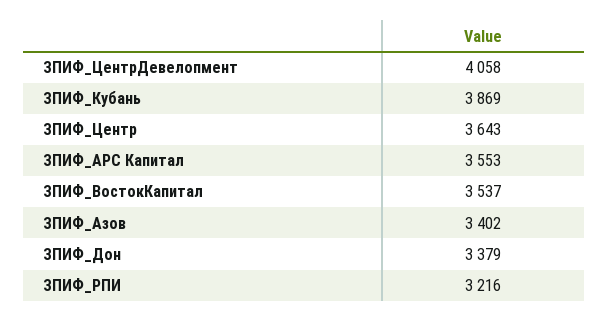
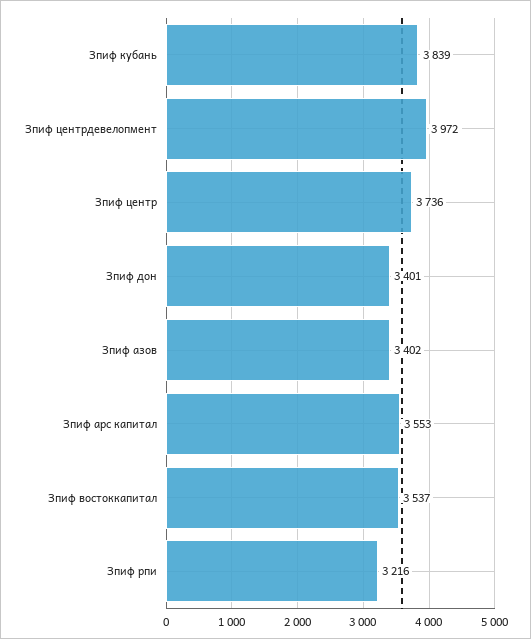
ЗПИФ_ЦентрДевелопмент: 4058 -> 3972
ЗПИФ_Кубань: 3869 -> 3839
ЗПИФ_Центр: 3643 -> 3736
ЗПИФ_Дон: 3379 -> 3401

